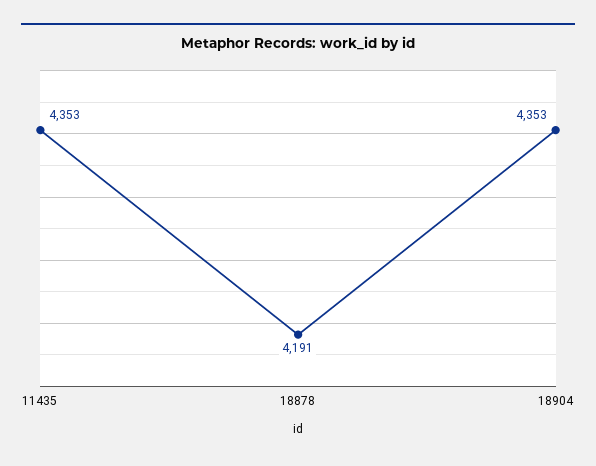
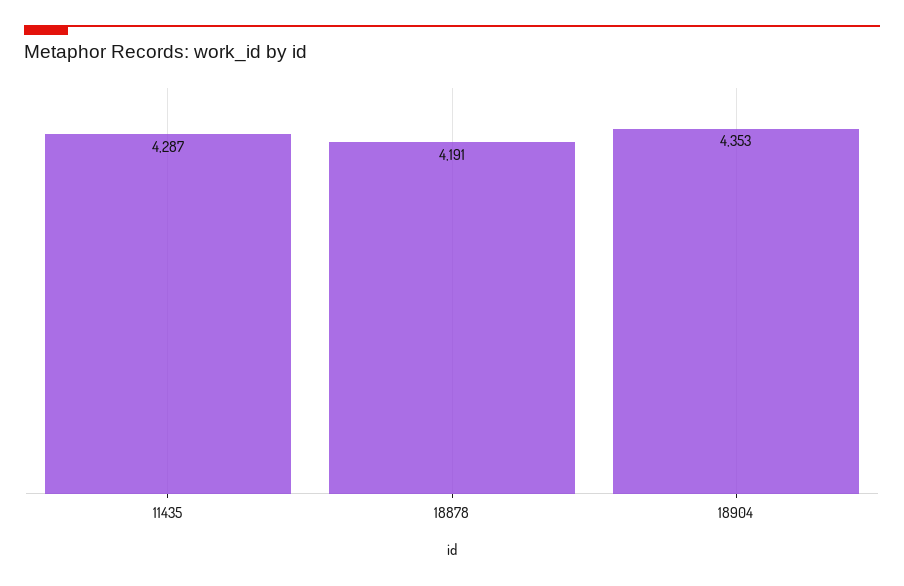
11435: 4353 -> 4287

